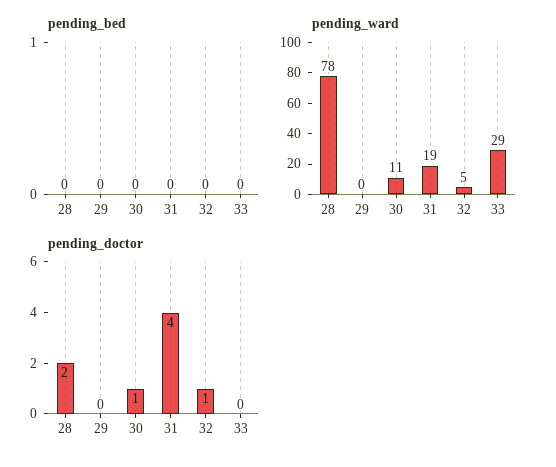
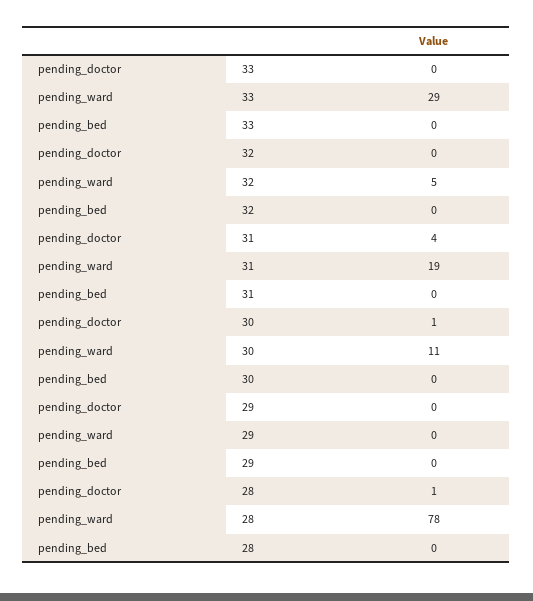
pending_doctor, 28: 2 -> 1
pending_doctor, 32: 1 -> 0

